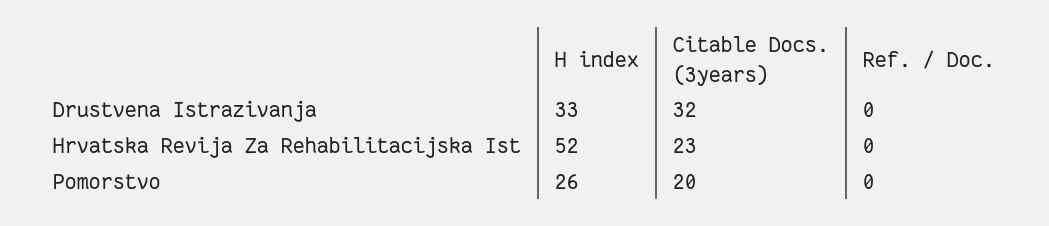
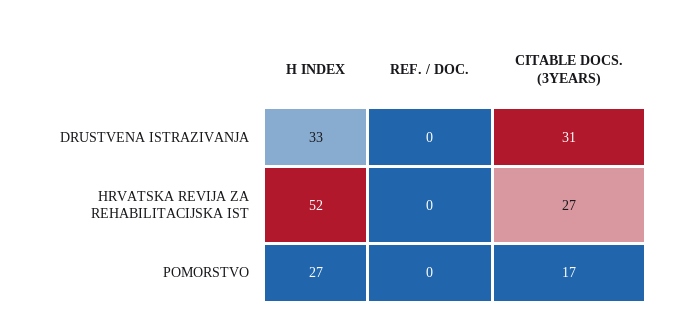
Citable Docs. (3years), Drustvena Istrazivanja: 32 -> 31
Citable Docs. (3years), Hrvatska Revija Za Rehabilitacijska Ist: 23 -> 27
H index, Pomorstvo: 26 -> 27
Citable Docs. (3years), Pomorstvo: 20 -> 17

